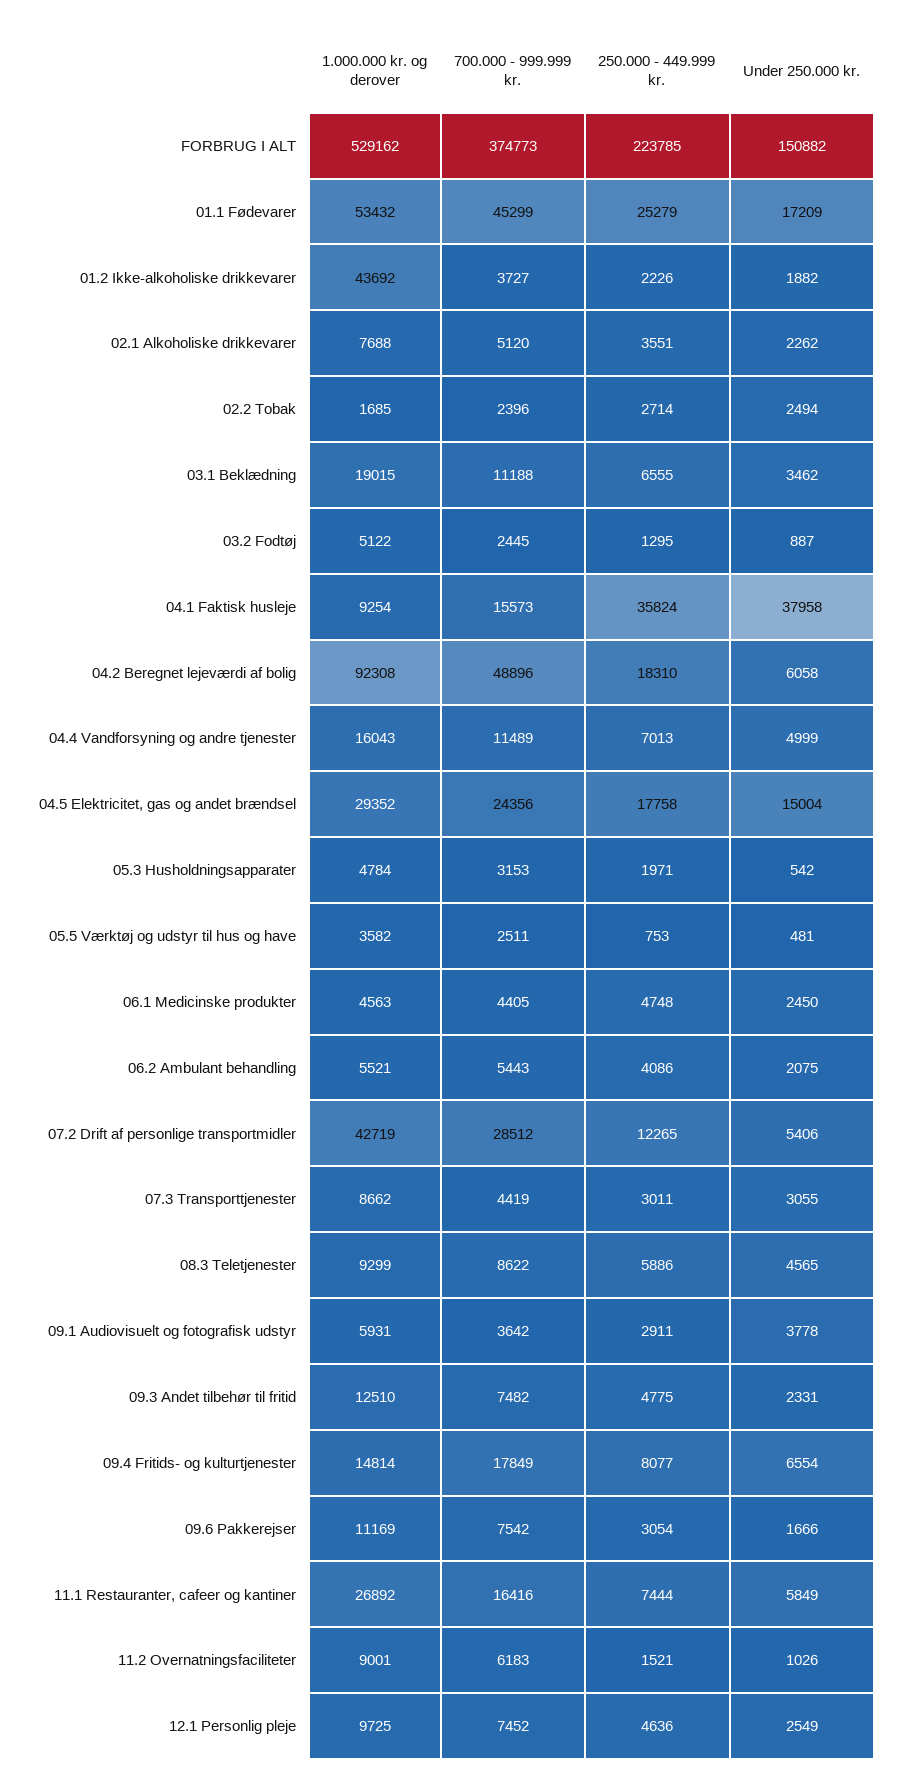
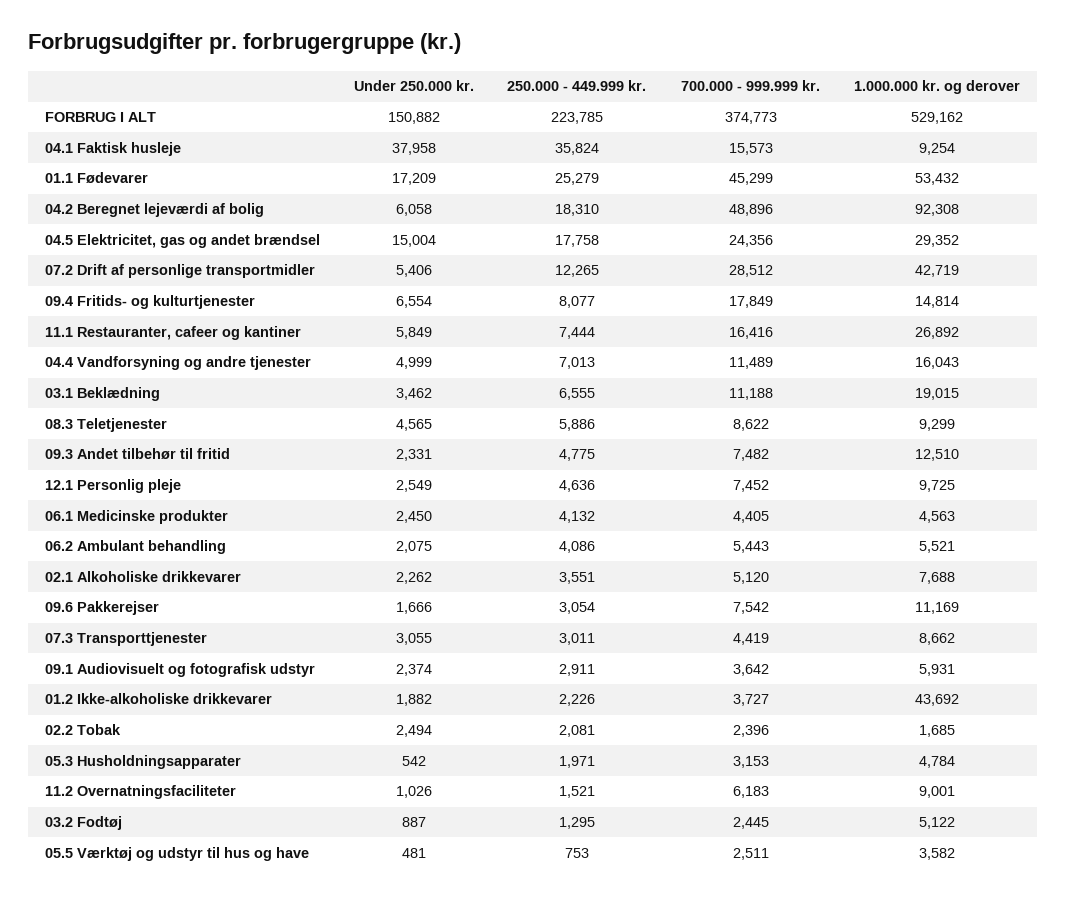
250.000 - 449.999 kr., 02.2 Tobak: 2714 -> 2081
250.000 - 449.999 kr., 06.1 Medicinske produkter: 4748 -> 4132
Under 250.000 kr., 09.1 Audiovisuelt og fotografisk udstyr: 3778 -> 2374

